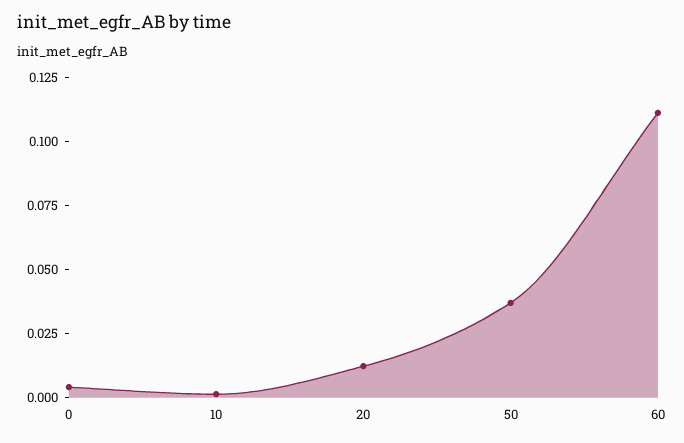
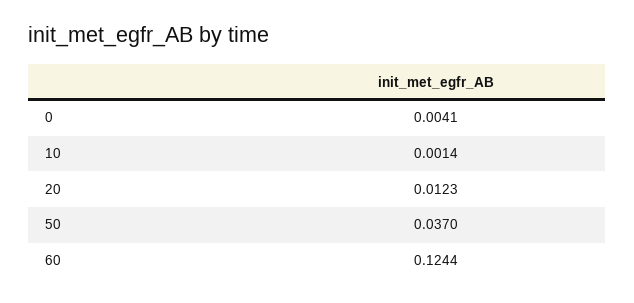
60: 0.11 -> 0.1244

